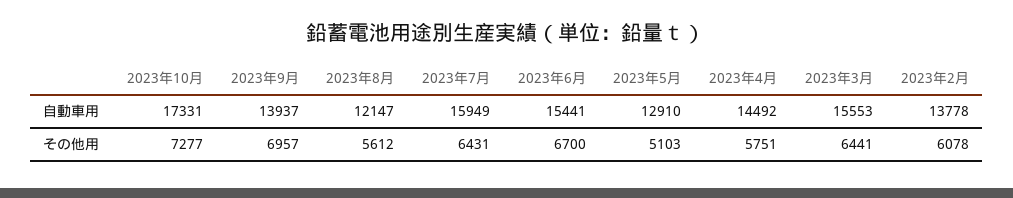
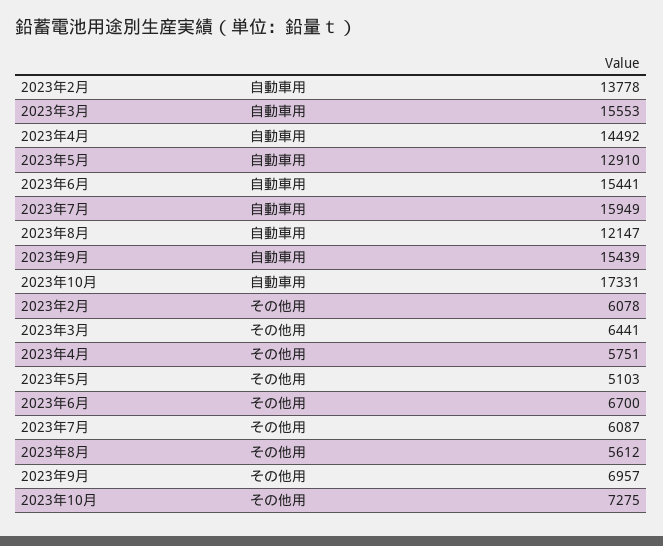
2023年9月, 自動車用: 13937 -> 15439
2023年10月, その他用: 7277 -> 7275
2023年7月, その他用: 6431 -> 6087

